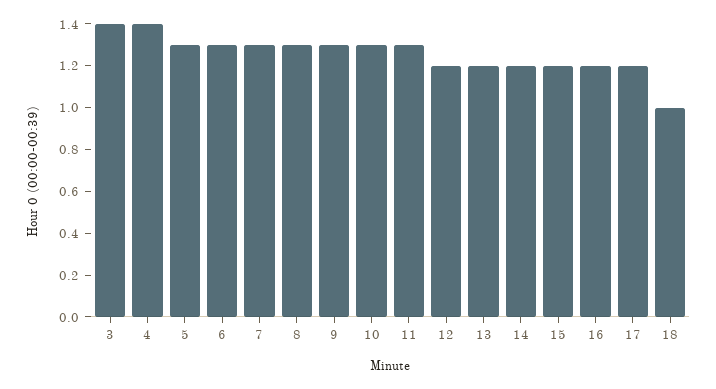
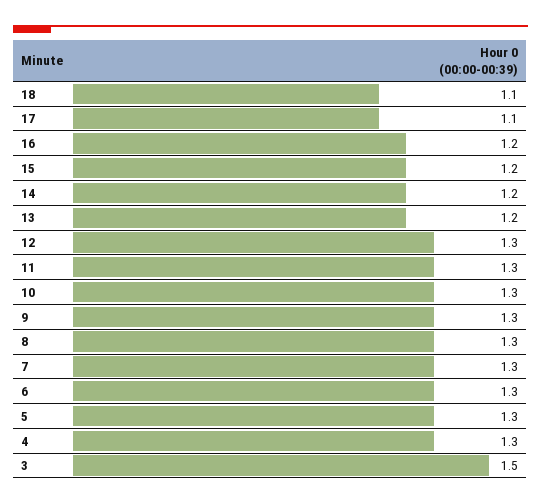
3: 1.4 -> 1.5
4: 1.4 -> 1.3
12: 1.2 -> 1.3
17: 1.2 -> 1.1
18: 1 -> 1.1

